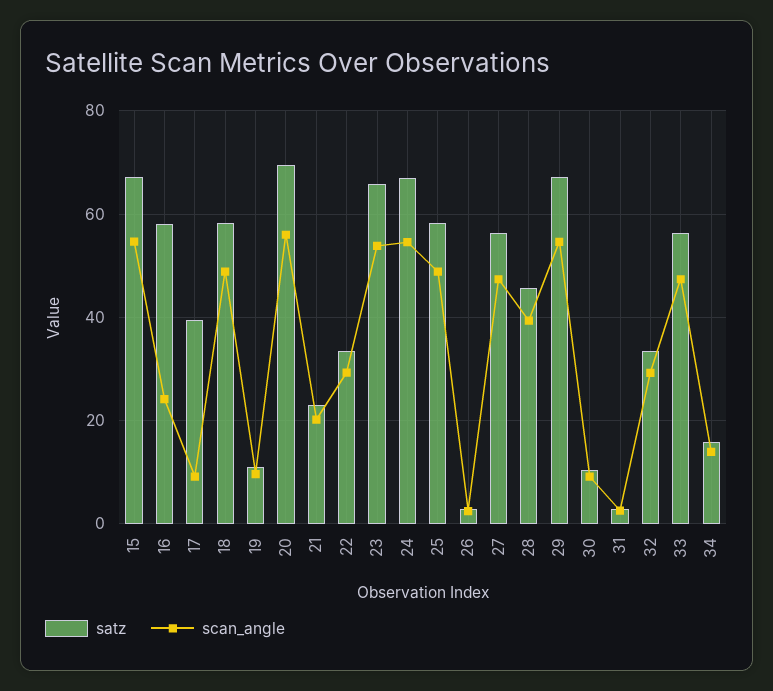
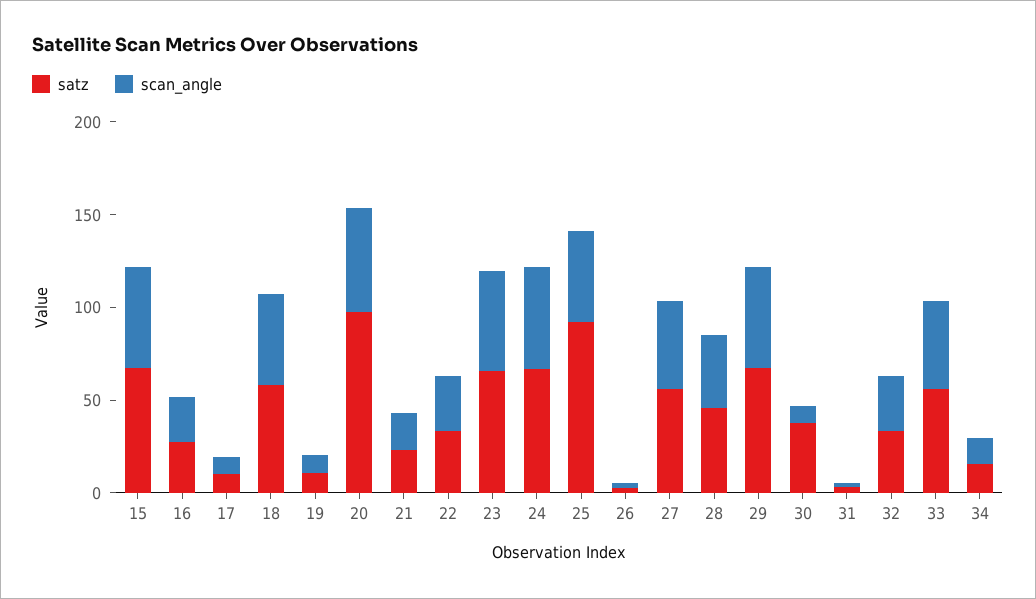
satz, 16: 58 -> 30
satz, 17: 40 -> 10
satz, 20: 70 -> 100
satz, 25: 58 -> 90
satz, 30: 10 -> 40

